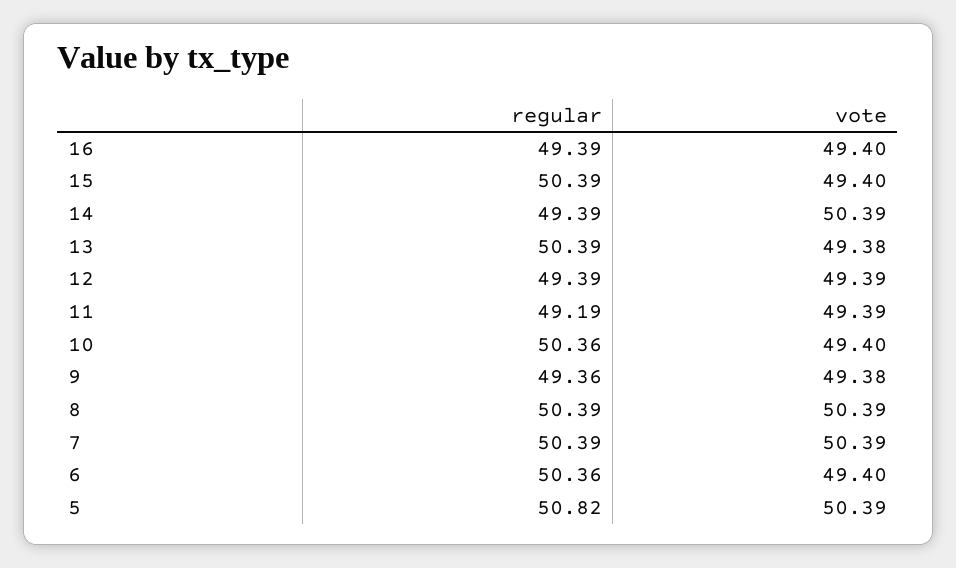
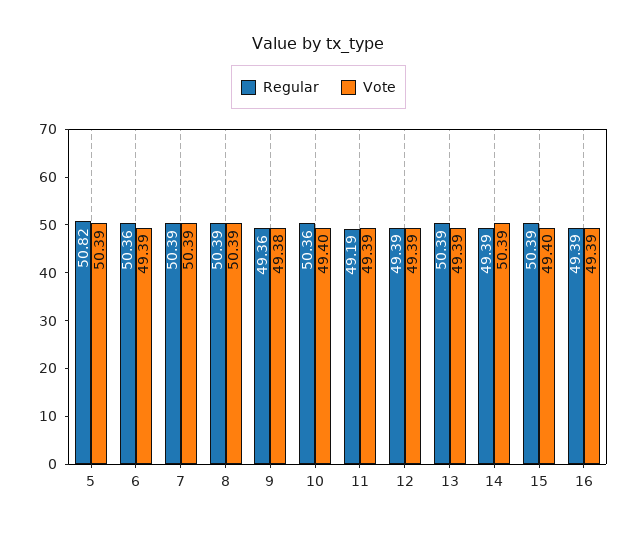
vote, 16: 49.4 -> 49.39
vote, 13: 49.38 -> 49.39
vote, 6: 49.4 -> 49.39

